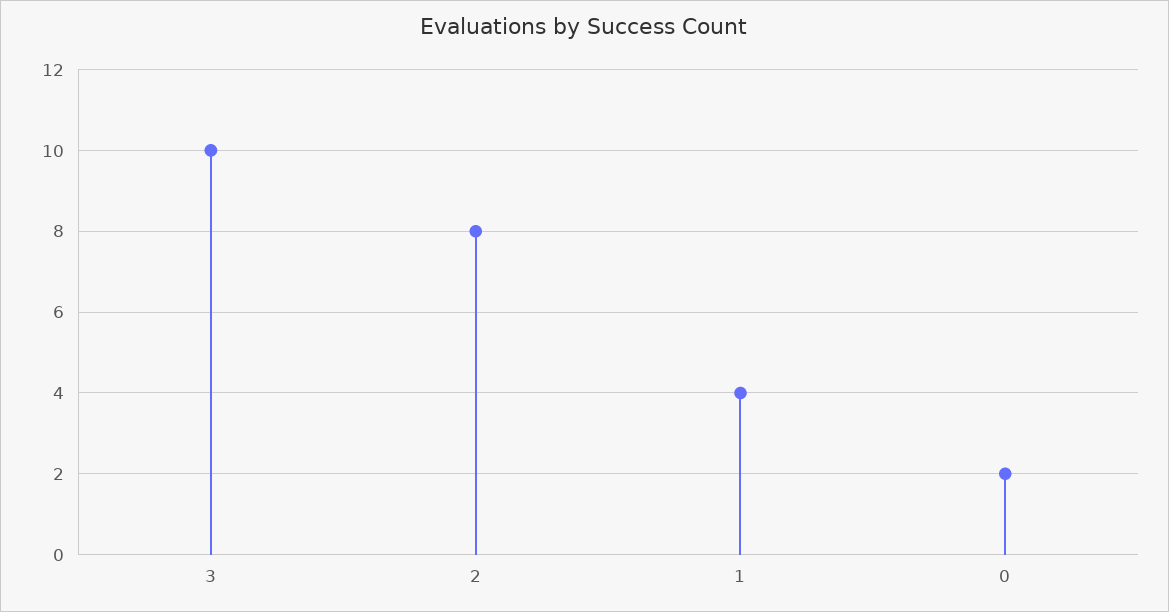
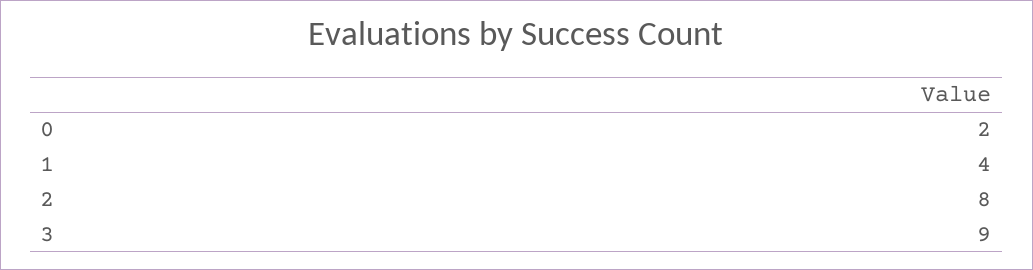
3: 10 -> 9

